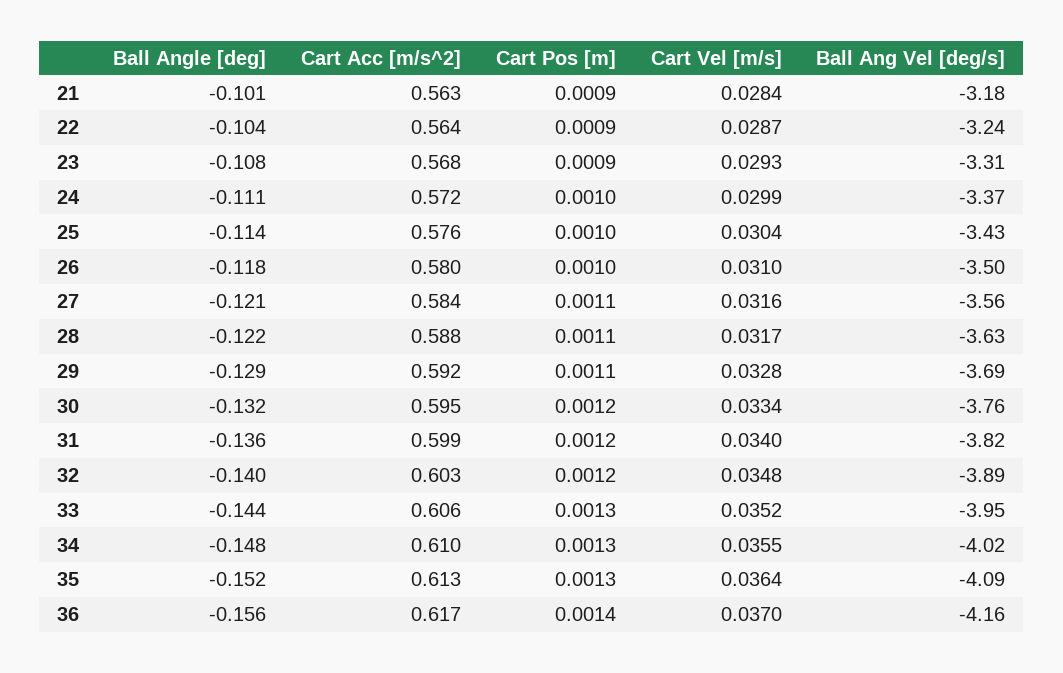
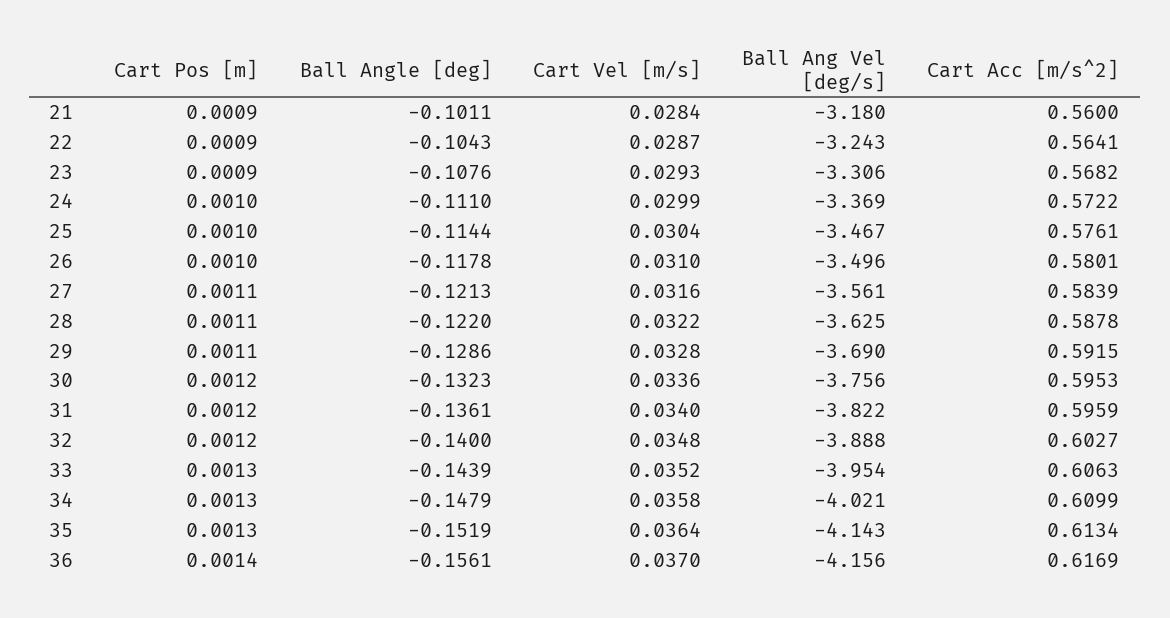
Cart Acc [m/s^2], 21: 0.563 -> 0.56
Ball Ang Vel [deg/s], 25: -3.43 -> -3.467
Cart Vel [m/s], 28: 0.0317 -> 0.0322
Cart Vel [m/s], 30: 0.0334 -> 0.0336
Cart Acc [m/s^2], 31: 0.599 -> 0.5959
Cart Vel [m/s], 34: 0.0355 -> 0.0358
Ball Ang Vel [deg/s], 35: -4.09 -> -4.143

